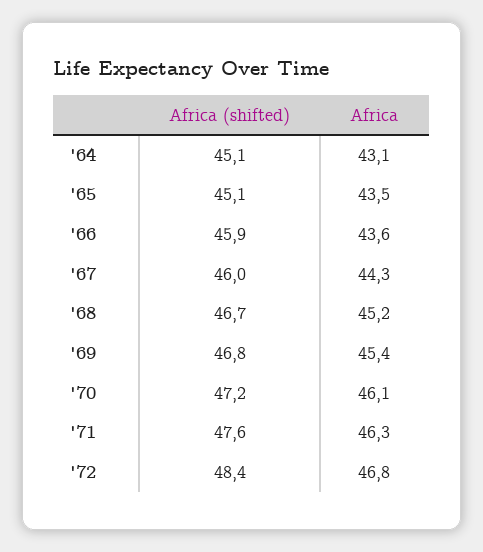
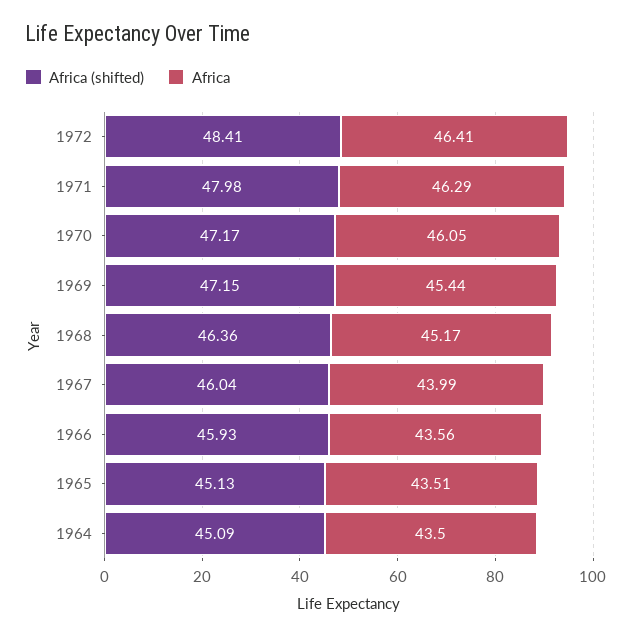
Africa, '64: 43.1 -> 43.5
Africa, '67: 44.3 -> 43.99
Africa (shifted), '68: 46.7 -> 46.36
Africa (shifted), '69: 46.8 -> 47.15
Africa (shifted), '71: 47.6 -> 47.98
Africa, '72: 46.8 -> 46.41

